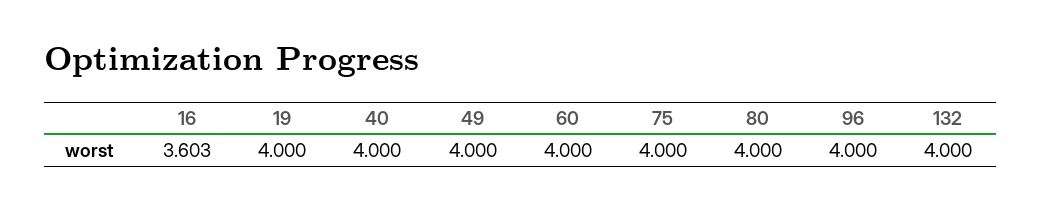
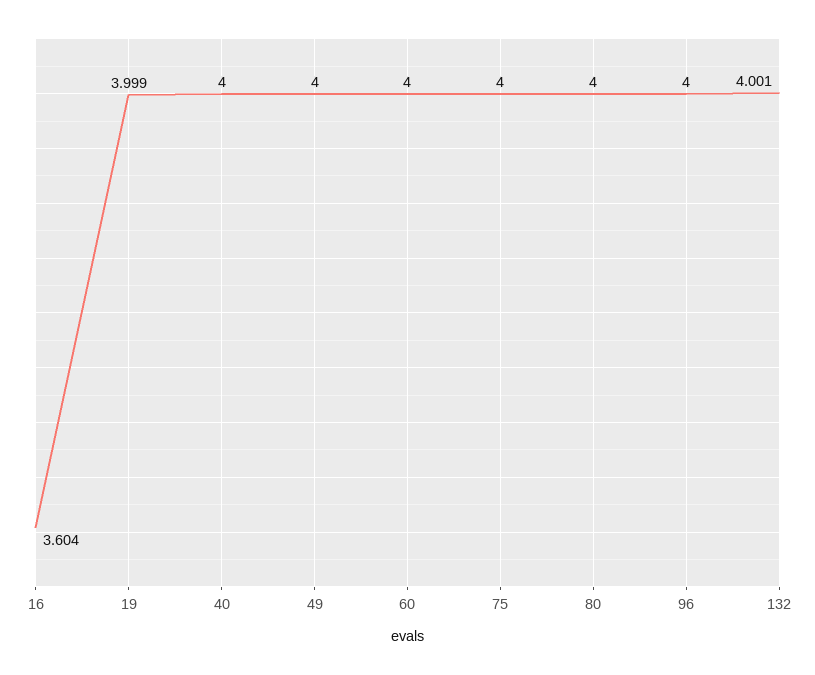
16: 3.603 -> 3.604
19: 4 -> 3.999
132: 4 -> 4.001

